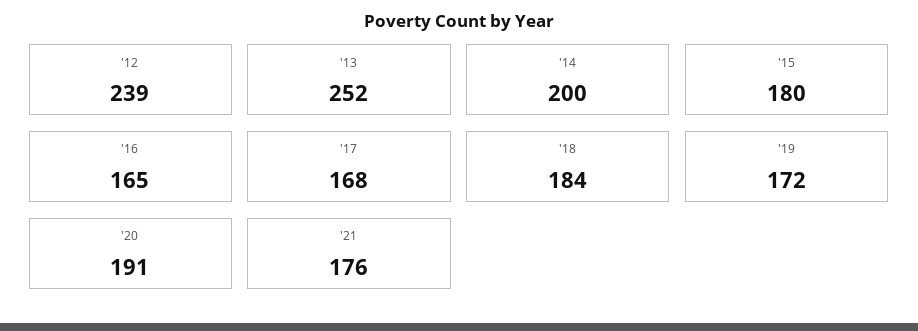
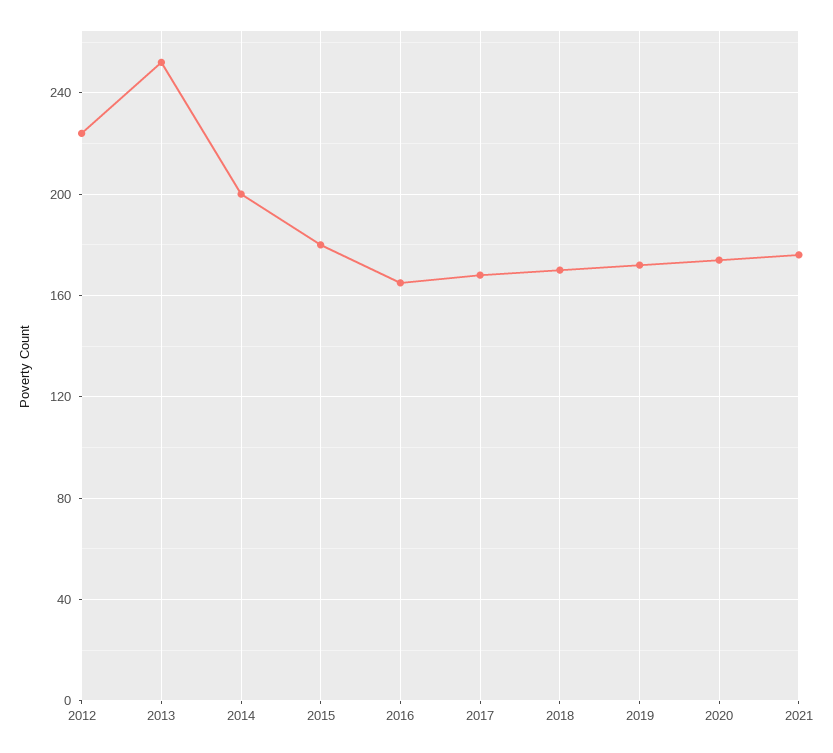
'12: 239 -> 225
'18: 184 -> 170
'20: 191 -> 175

